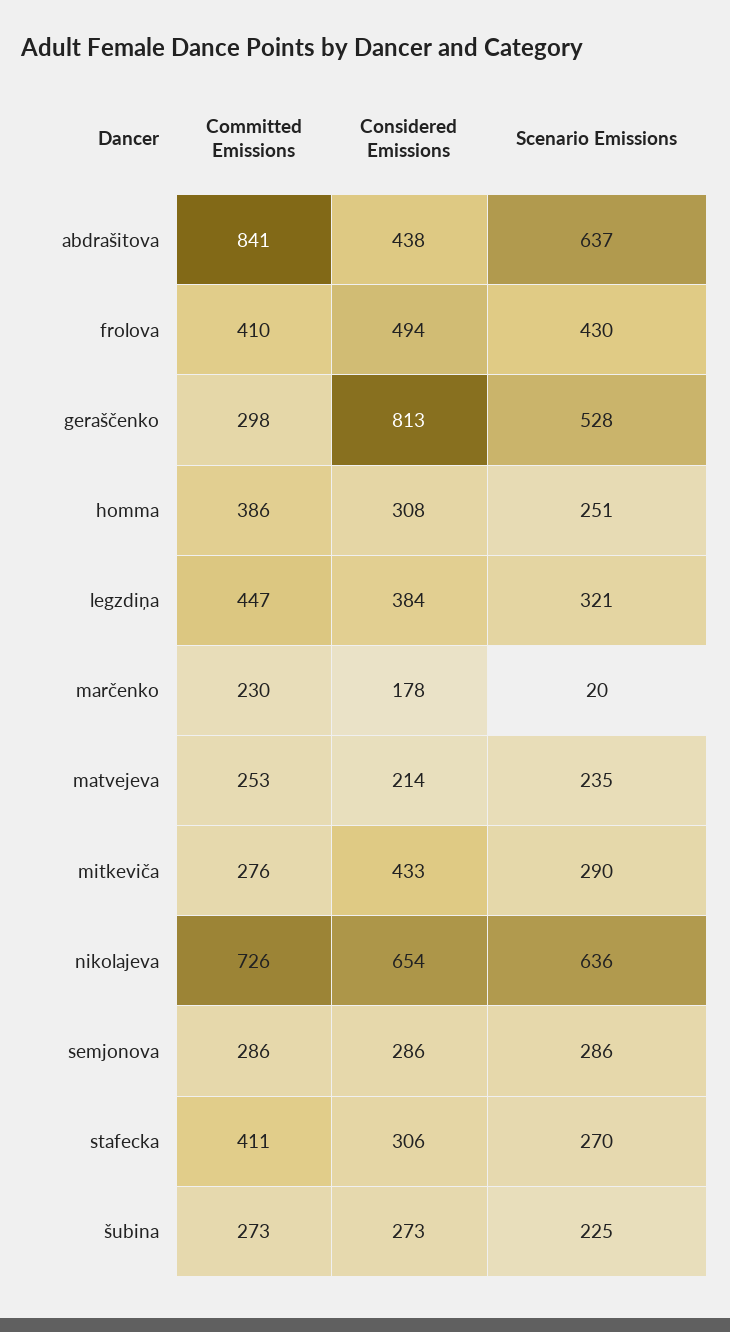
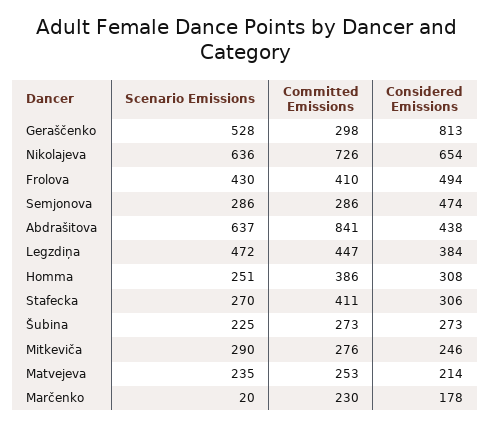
Scenario Emissions, legzdiņa: 321 -> 472
Considered Emissions, mitkeviča: 433 -> 246
Considered Emissions, semjonova: 286 -> 474

